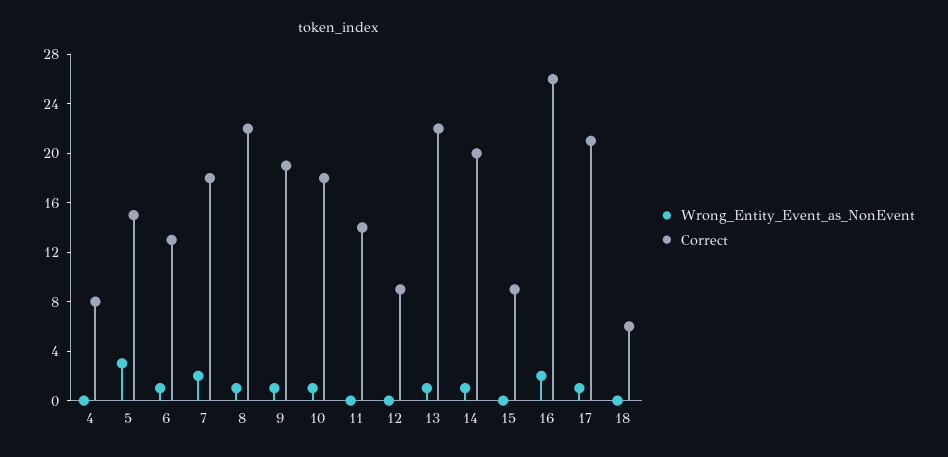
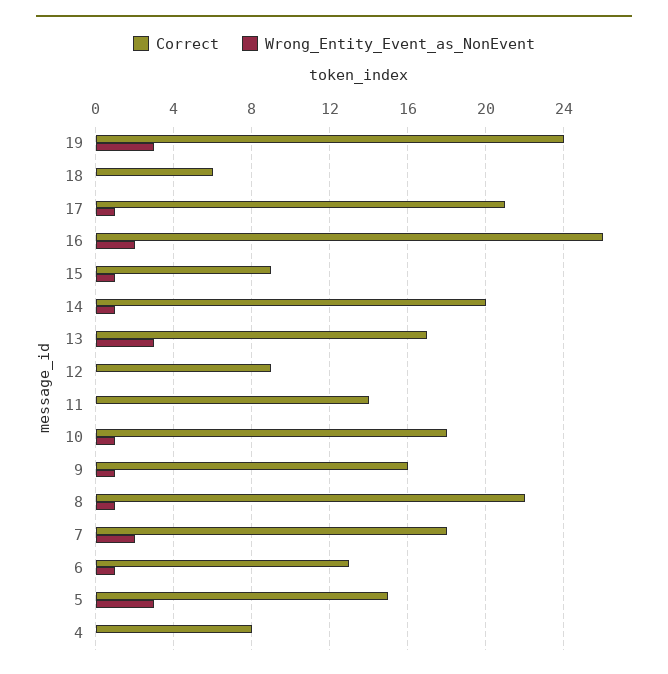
Correct, 9: 19 -> 16
Wrong_Entity_Event_as_NonEvent, 13: 1 -> 3
Correct, 13: 22 -> 17
Wrong_Entity_Event_as_NonEvent, 15: 0 -> 1
Correct, 19: none -> 24
Wrong_Entity_Event_as_NonEvent, 19: none -> 3

